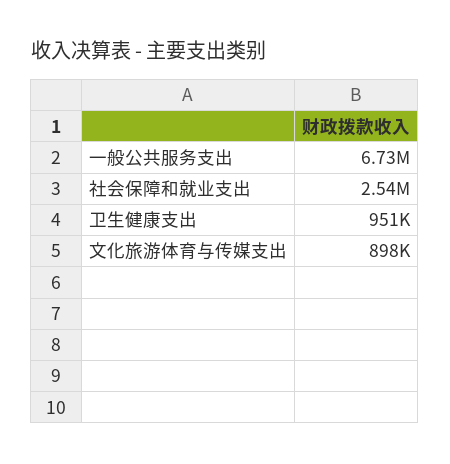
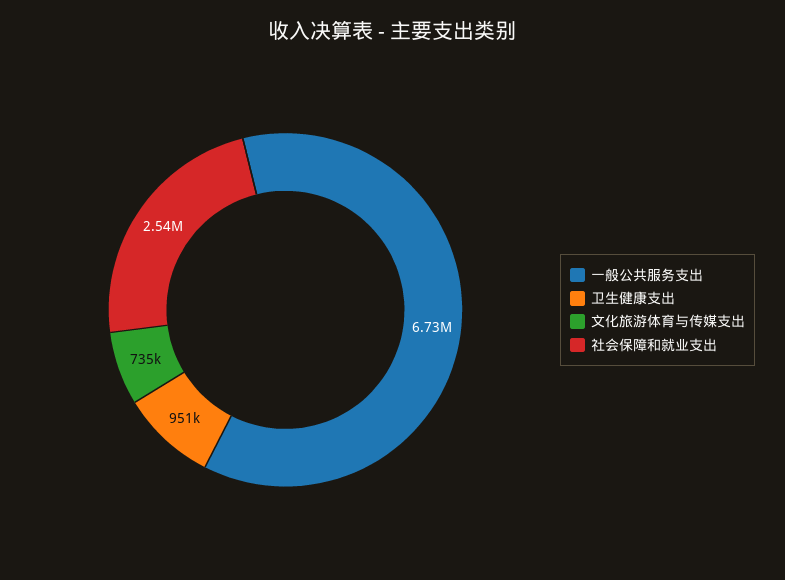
文化旅游体育与传媒支出: 898000 -> 735000

